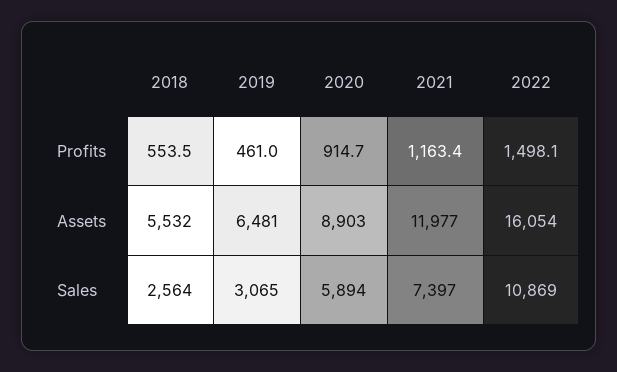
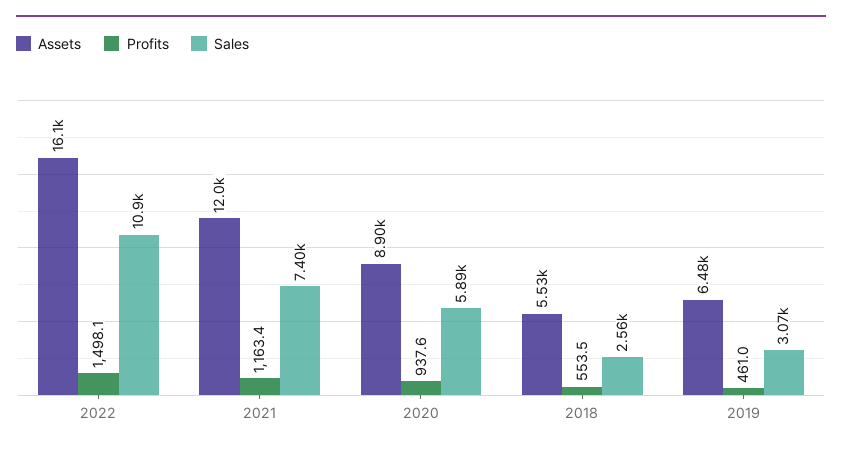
Profits, 2020: 914.7 -> 937.6

